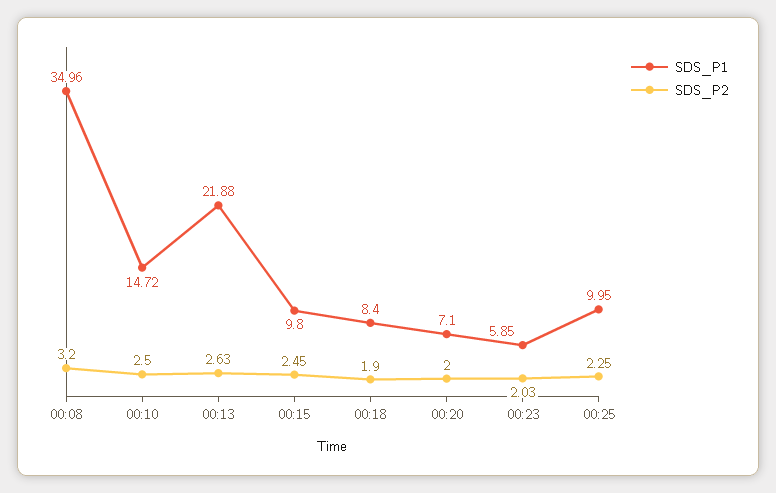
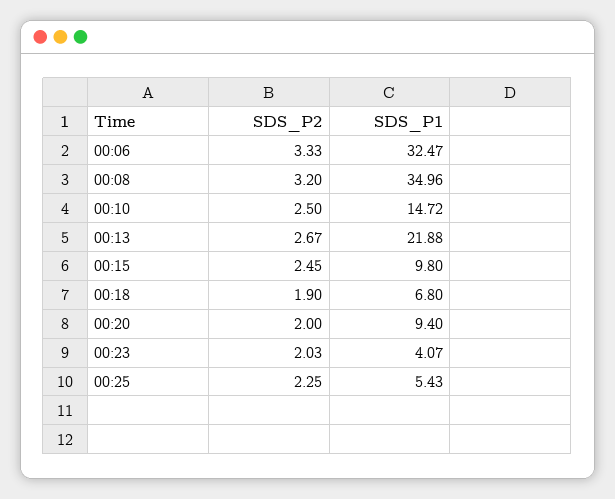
SDS_P2, 00:13: 2.63 -> 2.67
SDS_P1, 00:18: 8.4 -> 6.8
SDS_P1, 00:20: 7.1 -> 9.4
SDS_P1, 00:23: 5.85 -> 4.07
SDS_P1, 00:25: 9.95 -> 5.43
SDS_P2, 00:06: none -> 3.33
SDS_P1, 00:06: none -> 32.47

